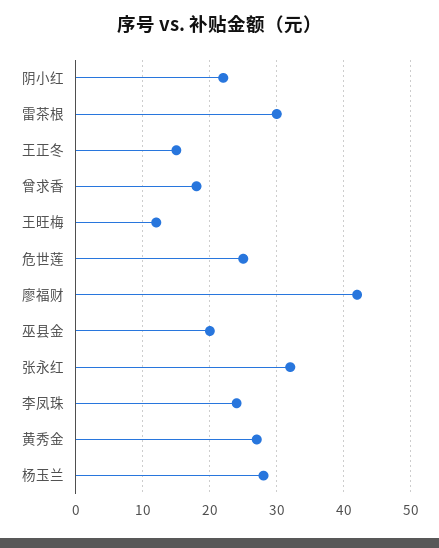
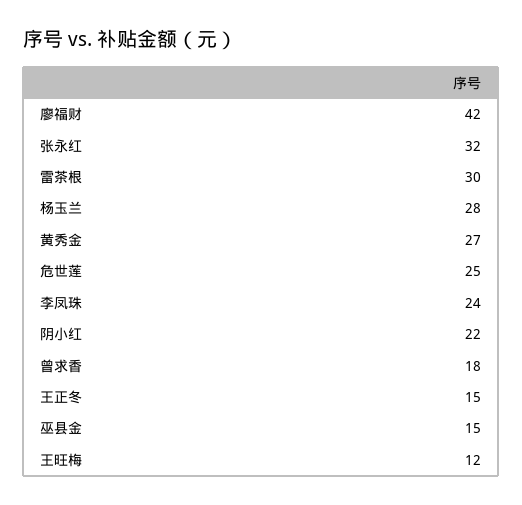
巫县金: 20 -> 15

